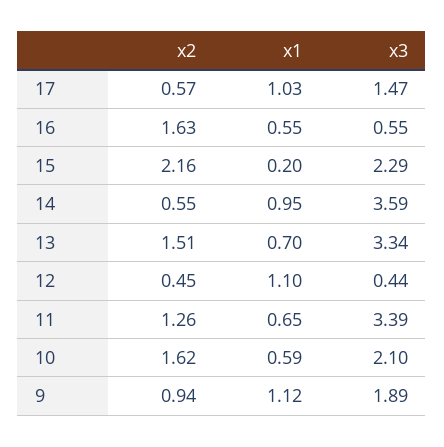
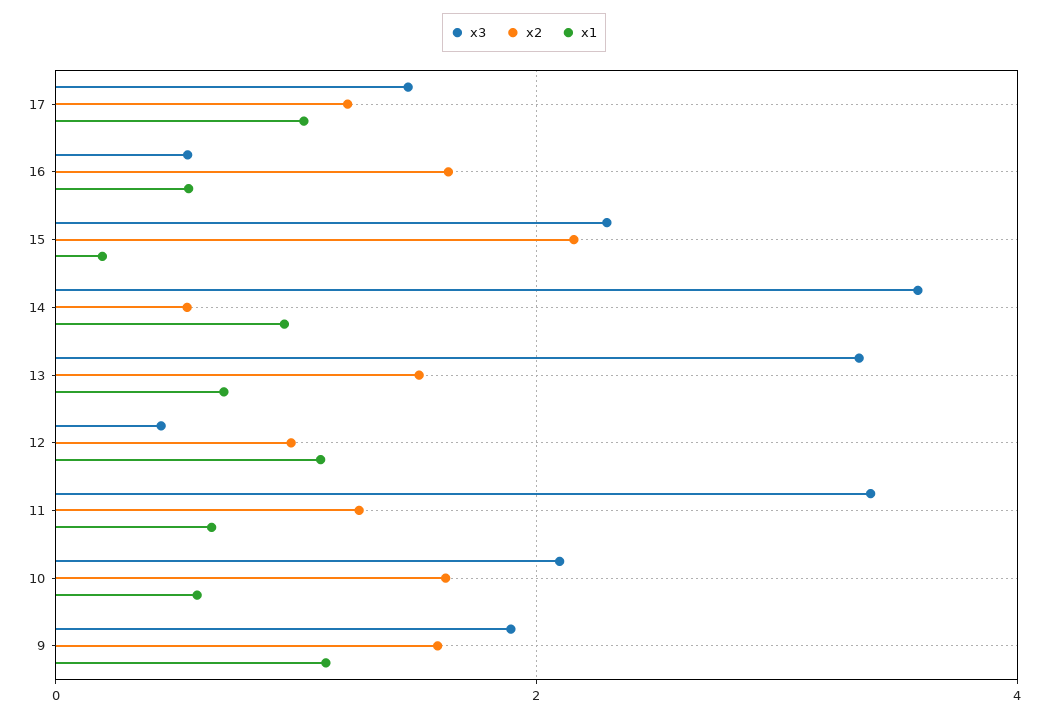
x2, 17: 0.57 -> 1.2
x2, 12: 0.45 -> 1
x2, 9: 0.94 -> 1.6

